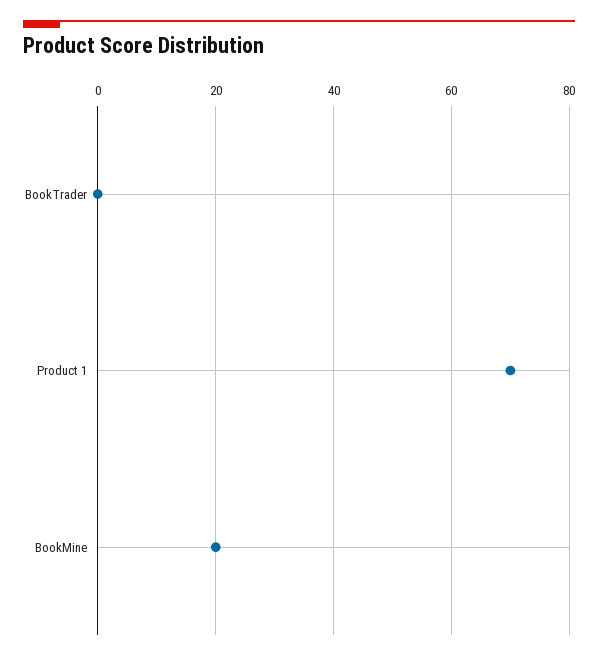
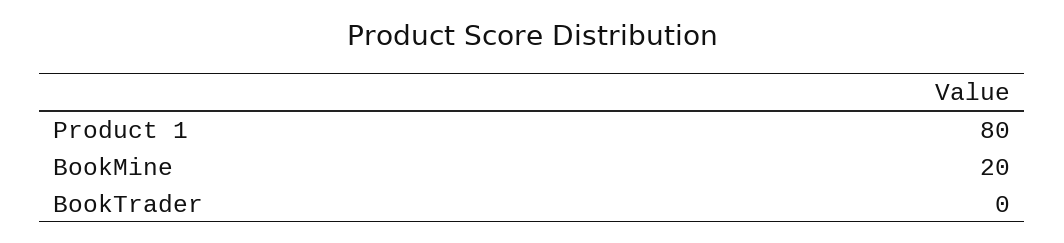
Product 1: 70 -> 80

